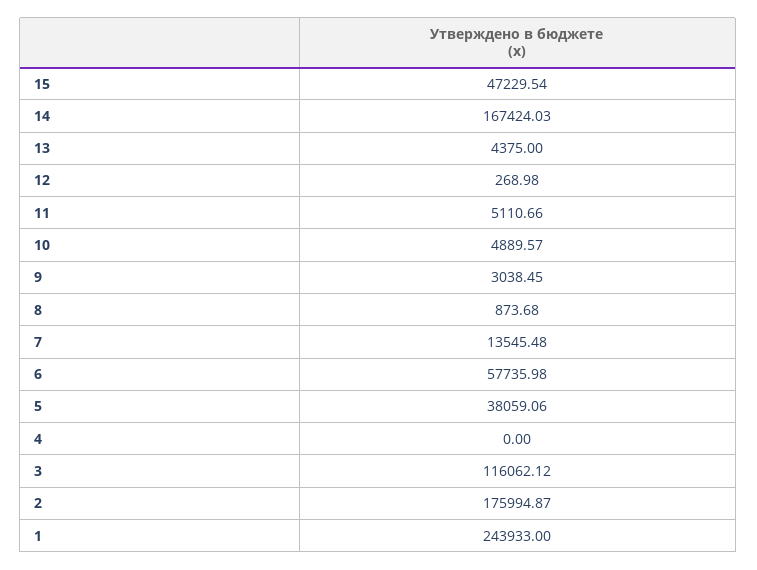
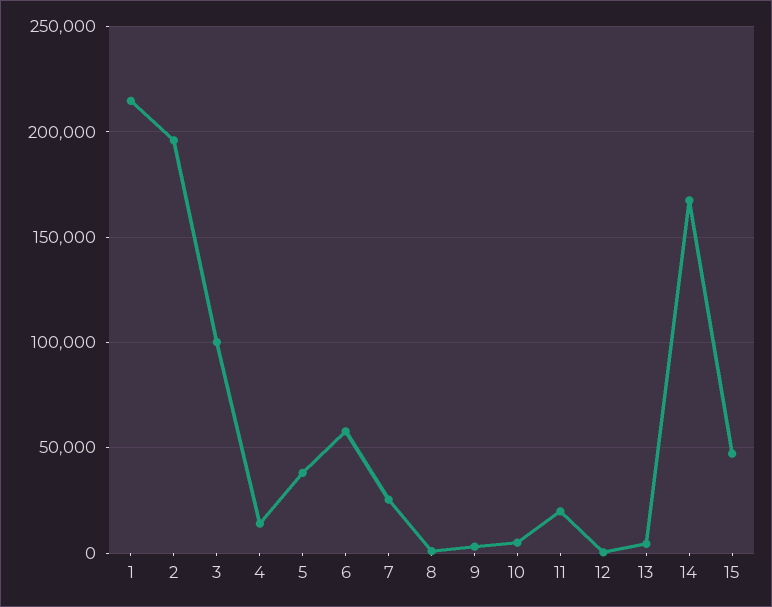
11: 5110.66 -> 20000
7: 13545.48 -> 25000
4: 0 -> 15000
3: 116062.12 -> 100000
2: 175994.87 -> 195000
1: 243933 -> 215000

